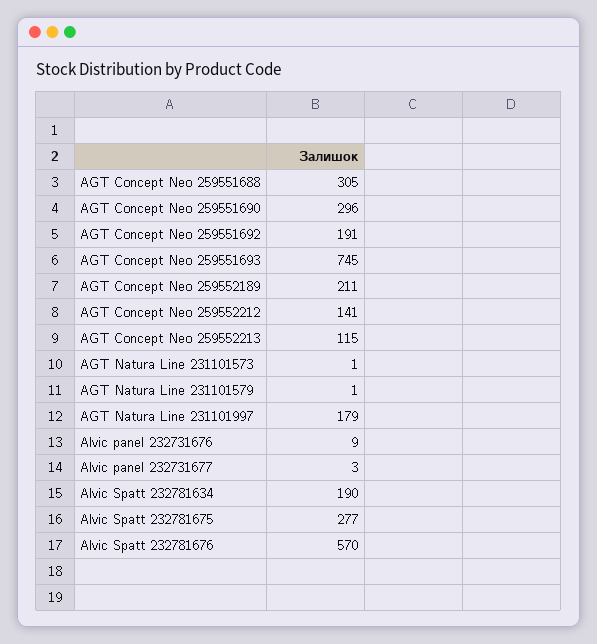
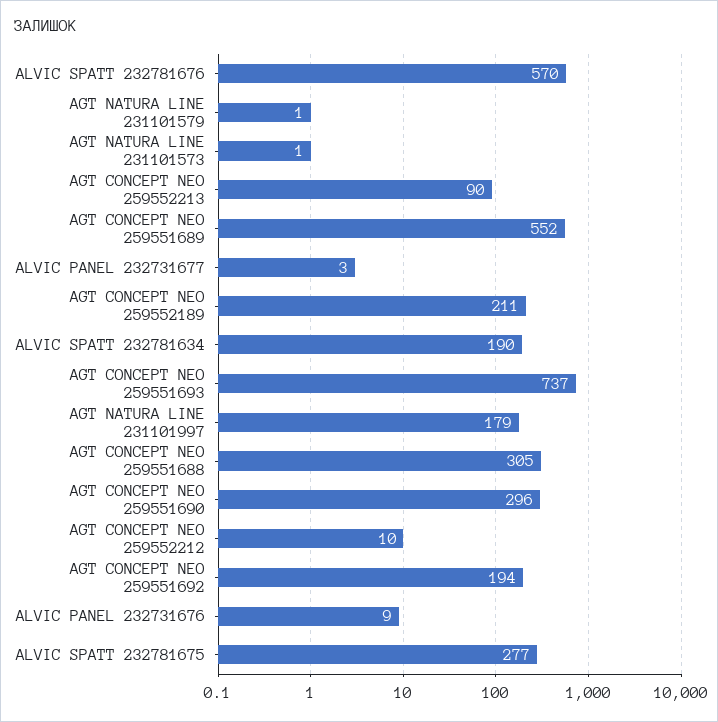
AGT Concept Neo 259551692: 191 -> 194
AGT Concept Neo 259551693: 745 -> 737
AGT Concept Neo 259552212: 141 -> 10
AGT Concept Neo 259552213: 115 -> 90
AGT CONCEPT NEO 259551689: none -> 552

